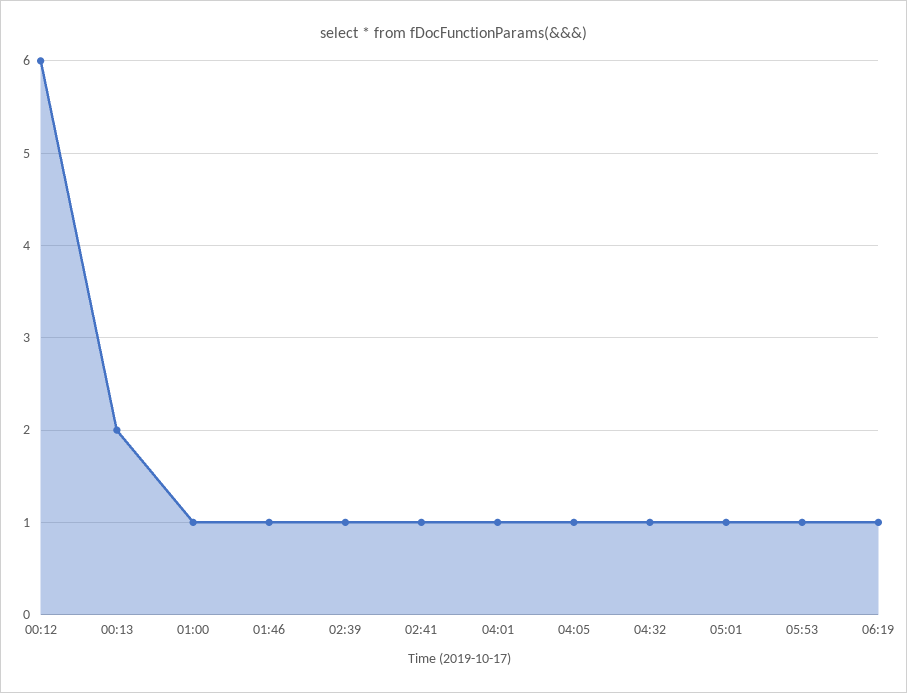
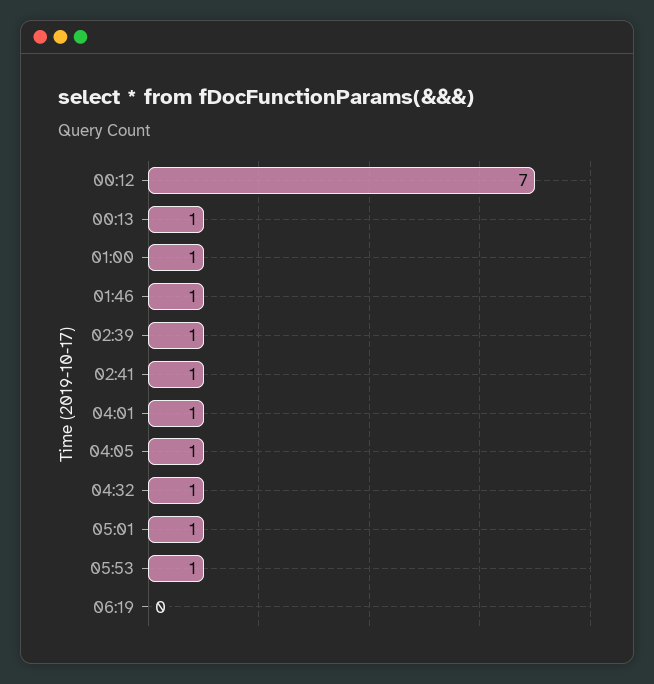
00:12: 6 -> 7
00:13: 2 -> 1
06:19: 1 -> 0

